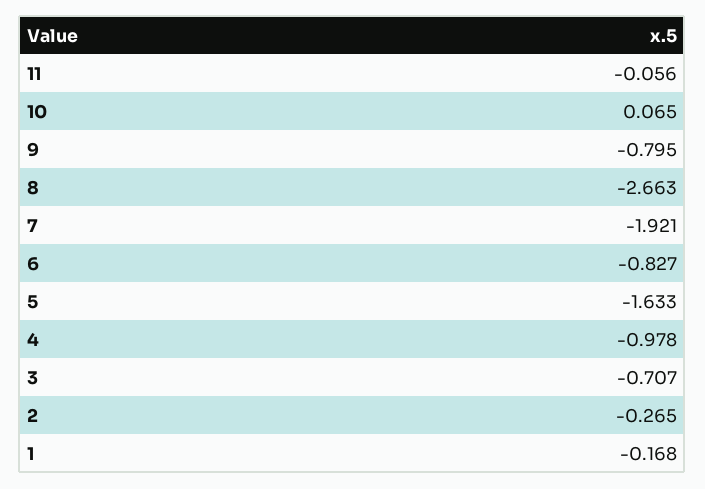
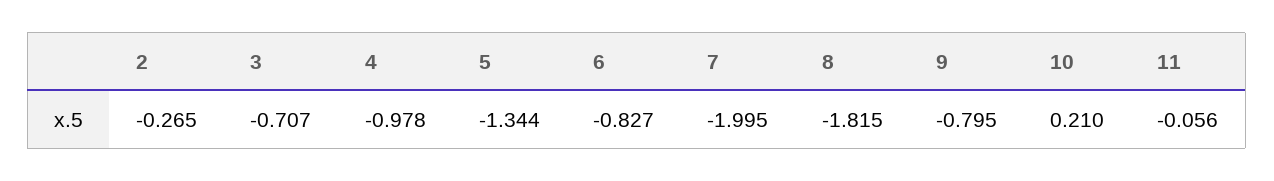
10: 0.065 -> 0.21
8: -2.663 -> -1.815
7: -1.921 -> -1.995
5: -1.633 -> -1.344
1: -0.168 -> none

